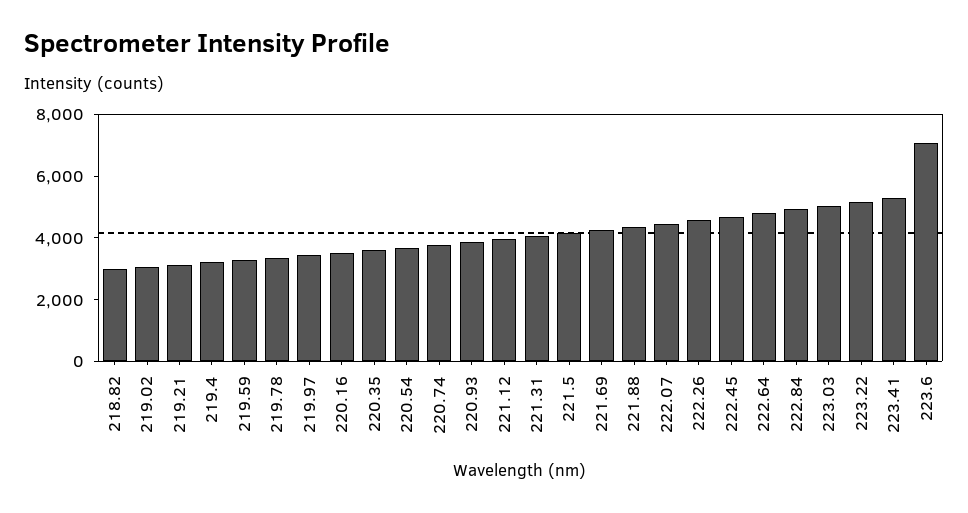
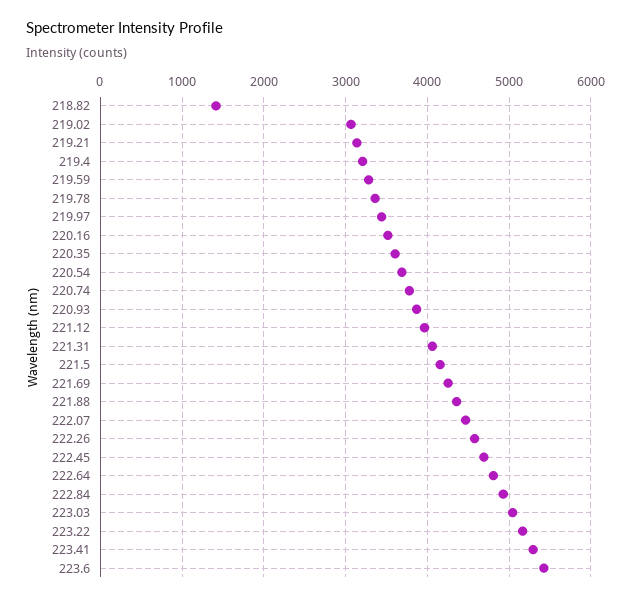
218.82: 3000 -> 1400
223.6: 7000 -> 5400

